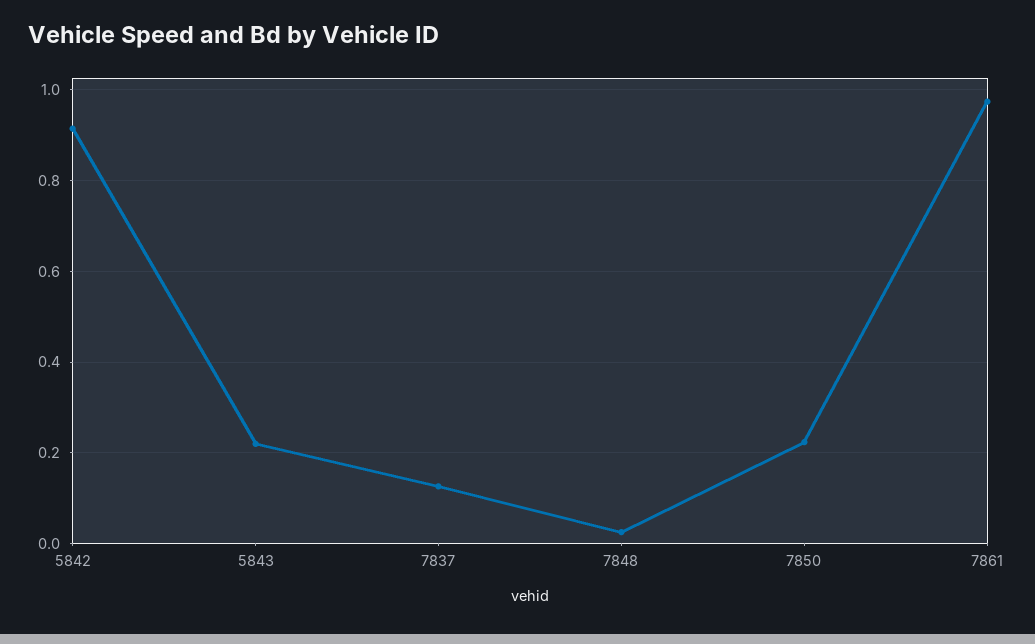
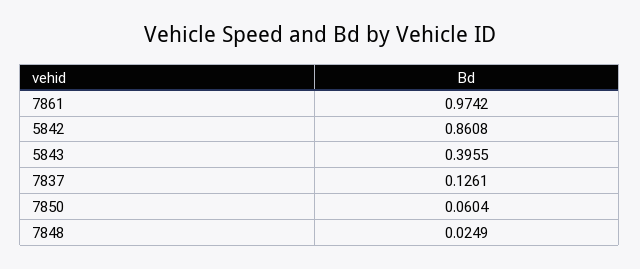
5842: 0.92 -> 0.8608
5843: 0.22 -> 0.3955
7850: 0.22 -> 0.0604

